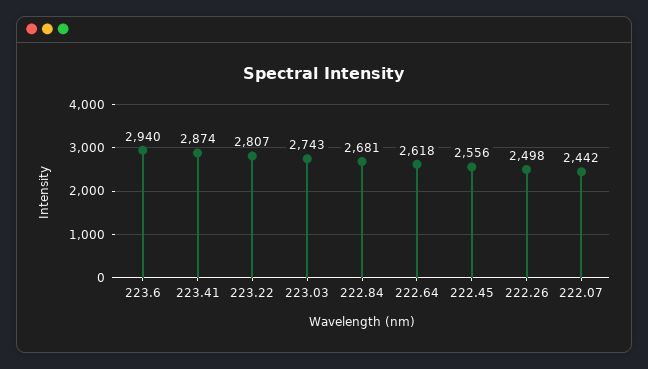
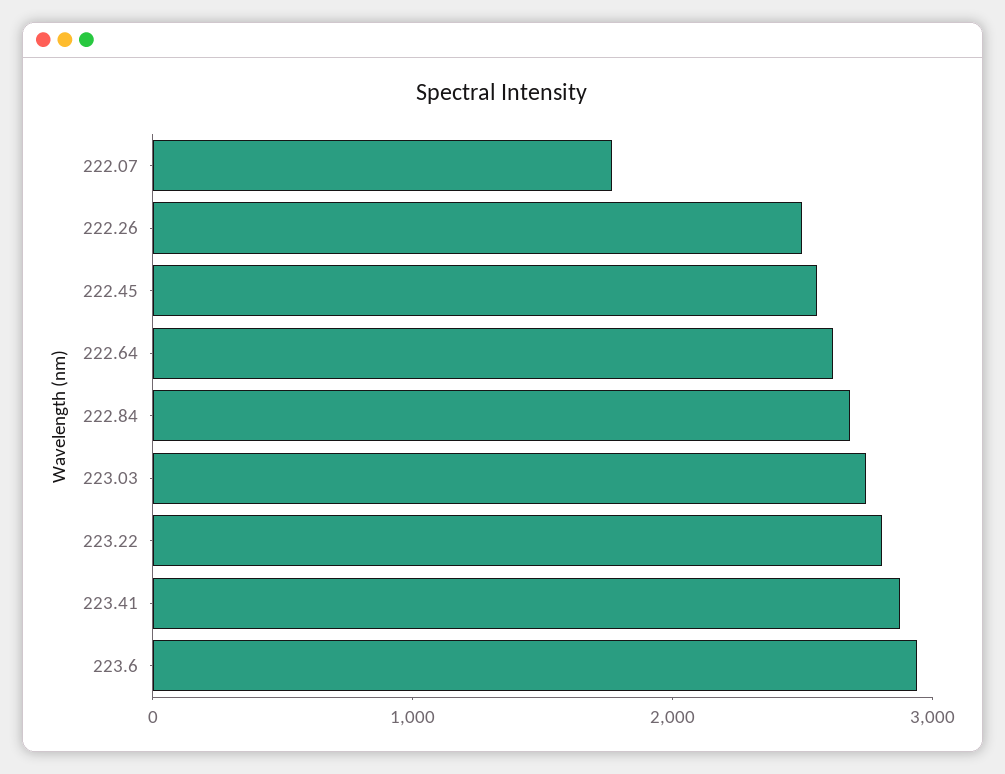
222.07: 2442 -> 1800

